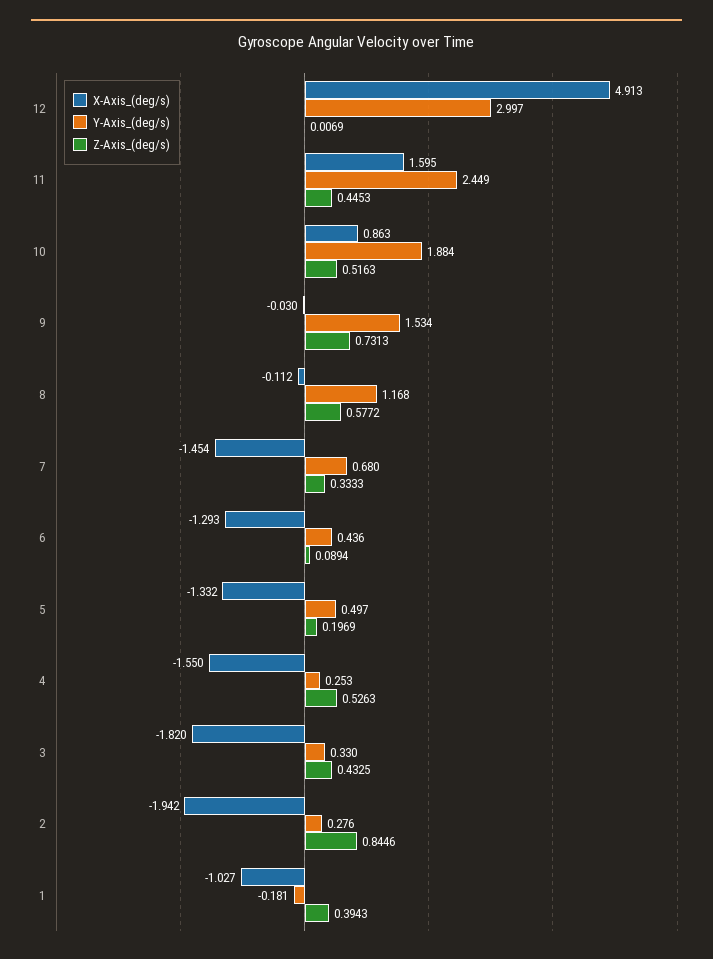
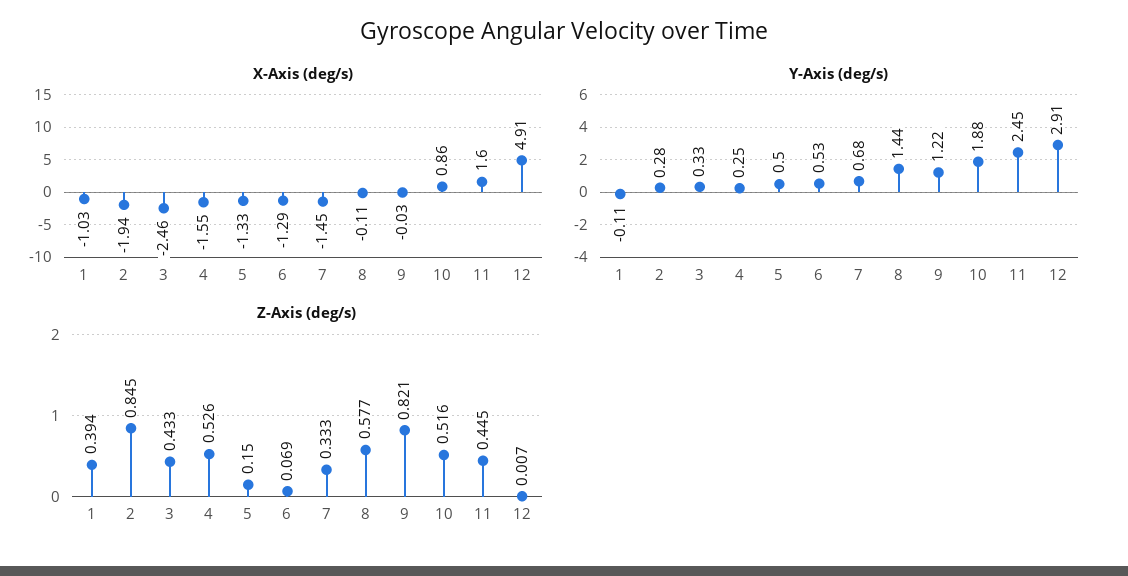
Y-Axis_(deg/s), 12: 2.997 -> 2.91
Y-Axis_(deg/s), 9: 1.534 -> 1.22
Z-Axis_(deg/s), 9: 0.7313 -> 0.821
Y-Axis_(deg/s), 8: 1.168 -> 1.44
Y-Axis_(deg/s), 6: 0.436 -> 0.53
Z-Axis_(deg/s), 6: 0.0894 -> 0.069
Z-Axis_(deg/s), 5: 0.1969 -> 0.15
X-Axis_(deg/s), 3: -1.82 -> -2.46
Y-Axis_(deg/s), 1: -0.181 -> -0.11

